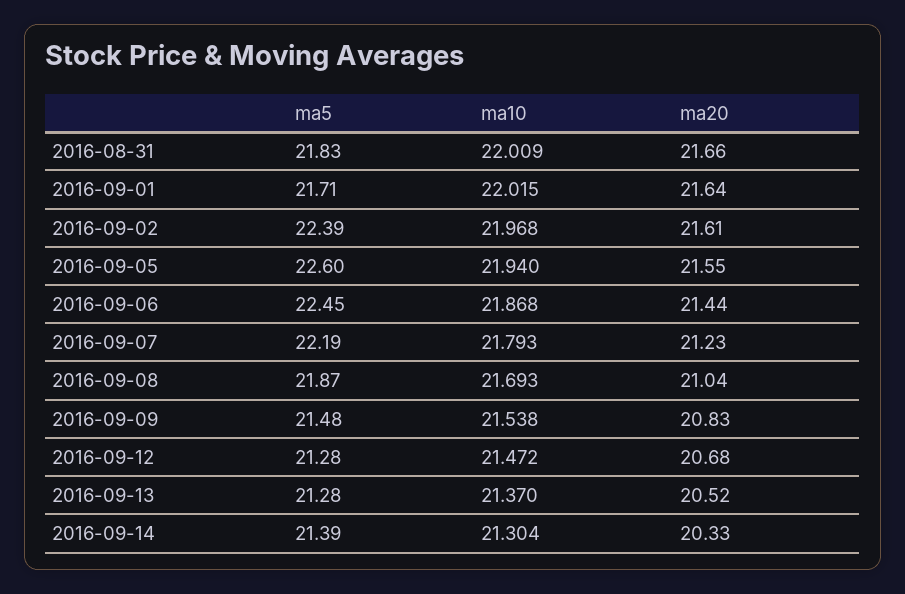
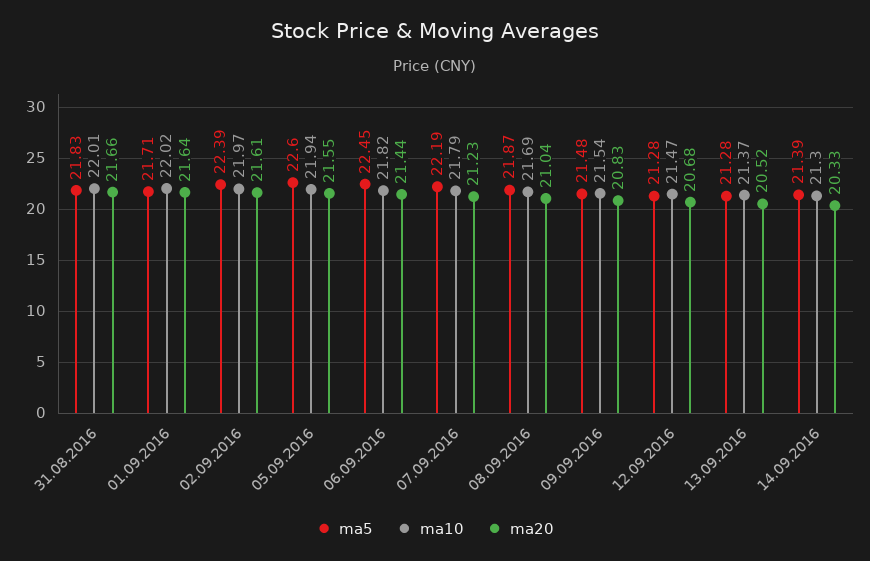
ma10, 2016-09-06: 21.868 -> 21.82

